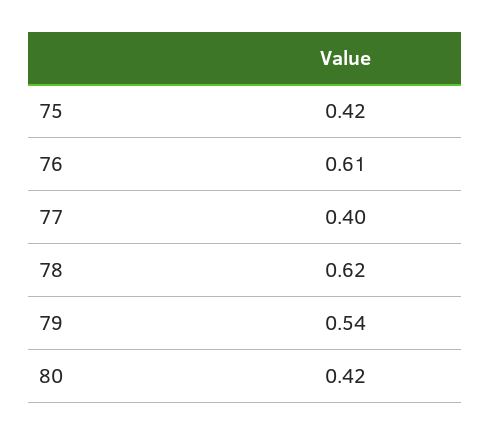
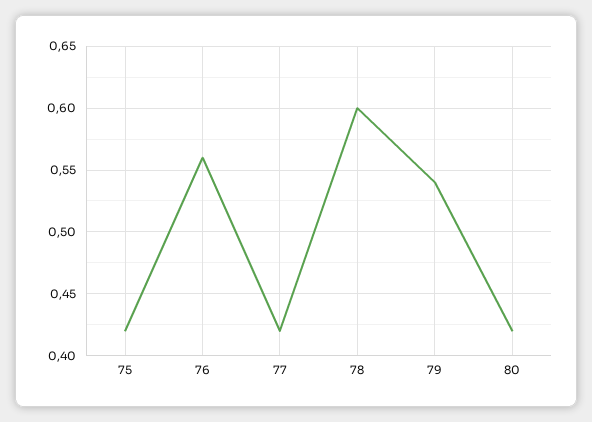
76: 0.61 -> 0.56
77: 0.4 -> 0.42
78: 0.62 -> 0.6

